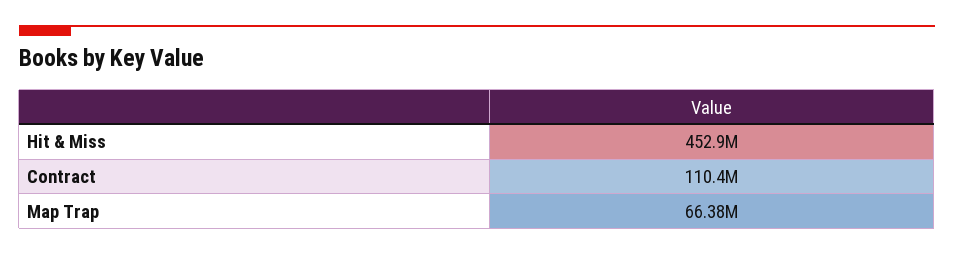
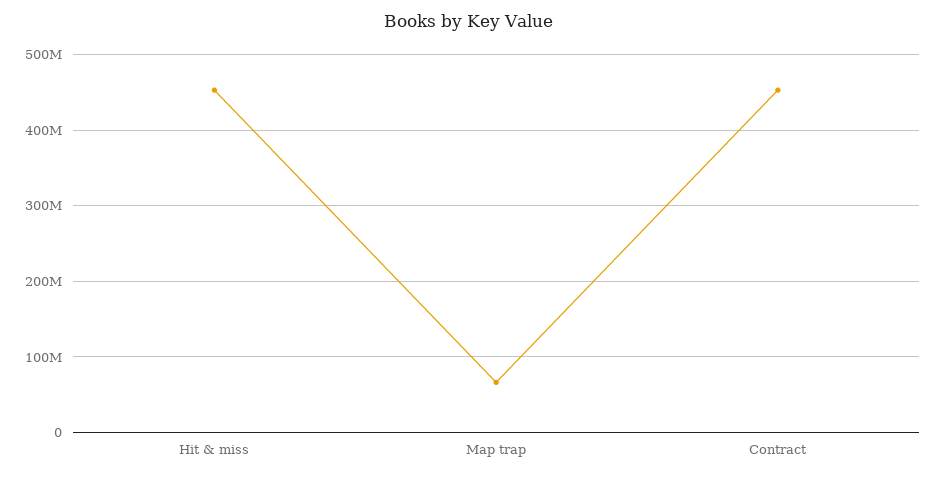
Contract: 110400000 -> 450000000

